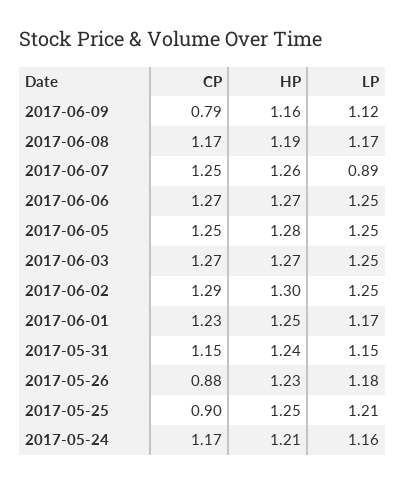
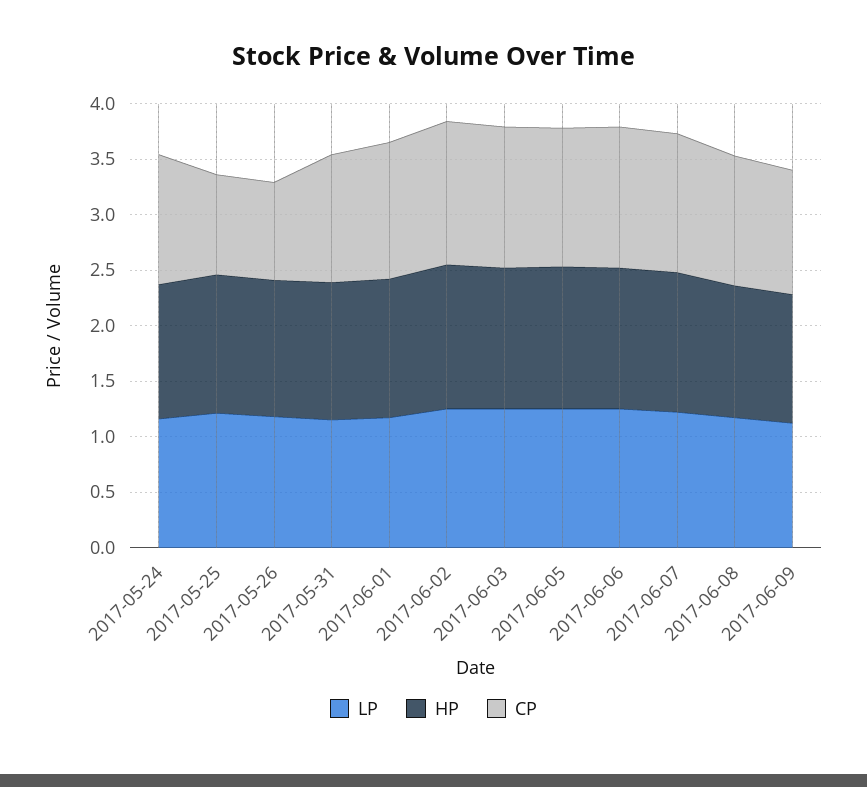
CP, 2017-06-09: 0.79 -> 1.1
LP, 2017-06-07: 0.89 -> 1.2

